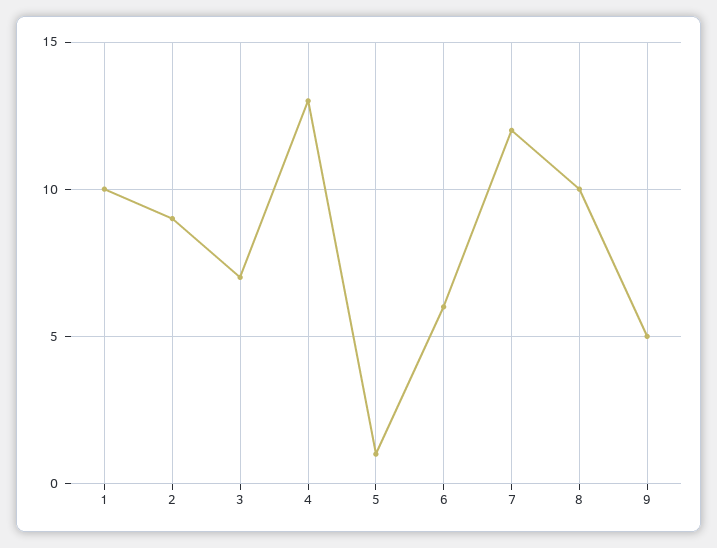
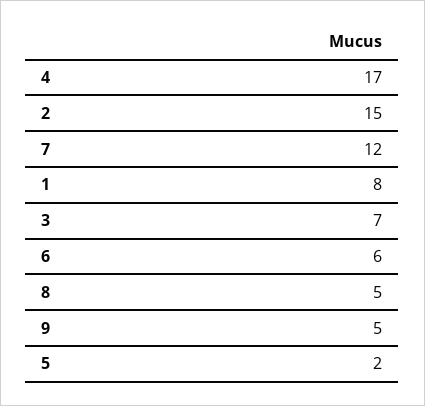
1: 10 -> 8
2: 9 -> 15
4: 13 -> 17
5: 1 -> 2
8: 10 -> 5

